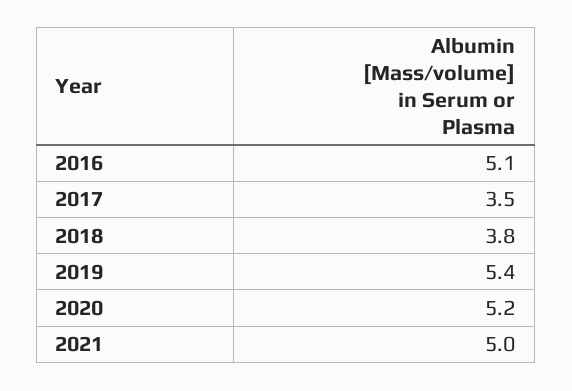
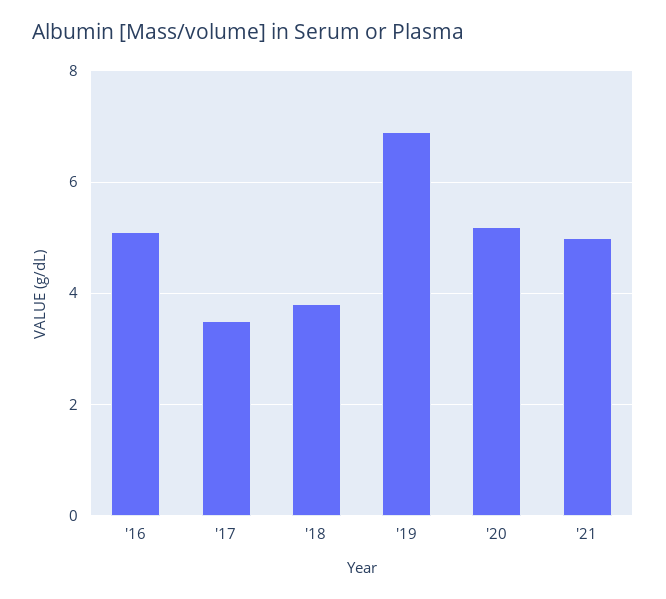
2019: 5.4 -> 7

